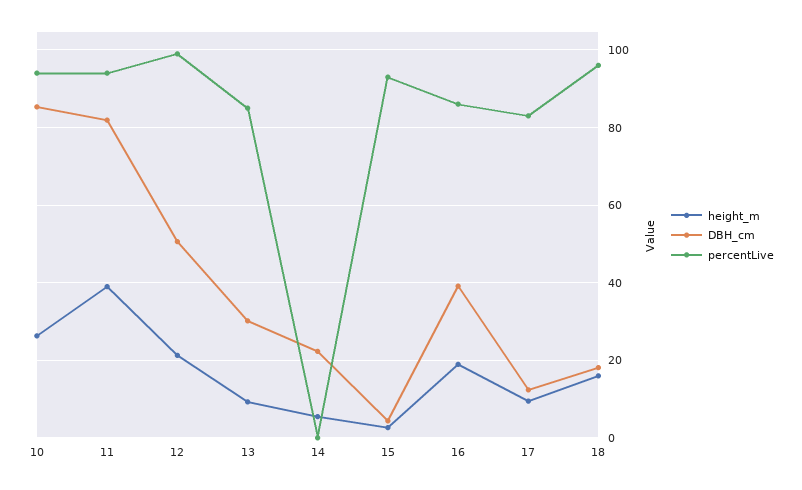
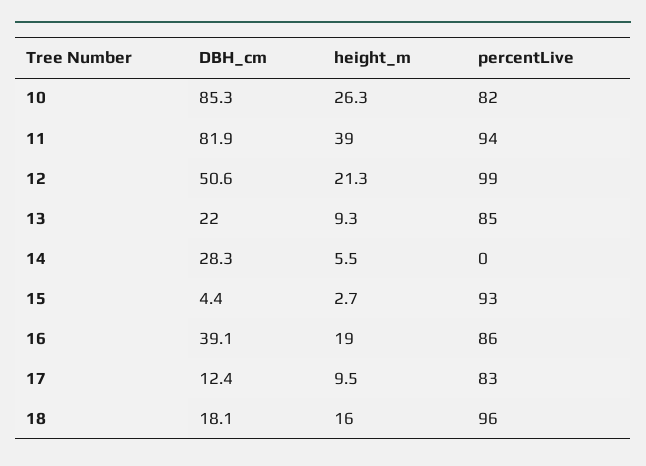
percentLive, 10: 94 -> 82
DBH_cm, 13: 30 -> 22
DBH_cm, 14: 22 -> 28.3

